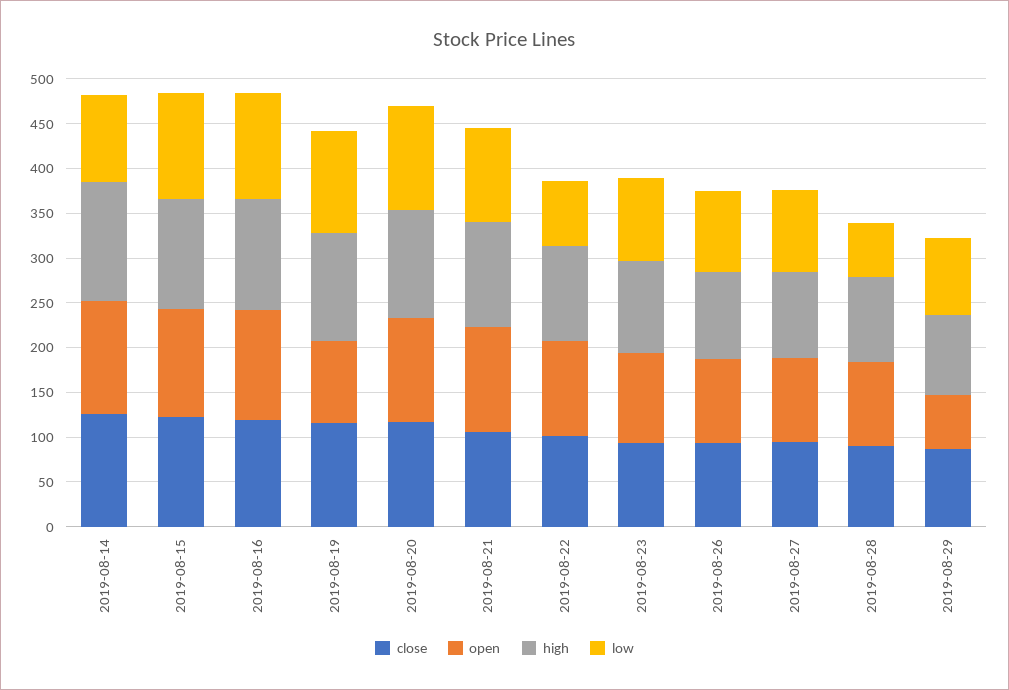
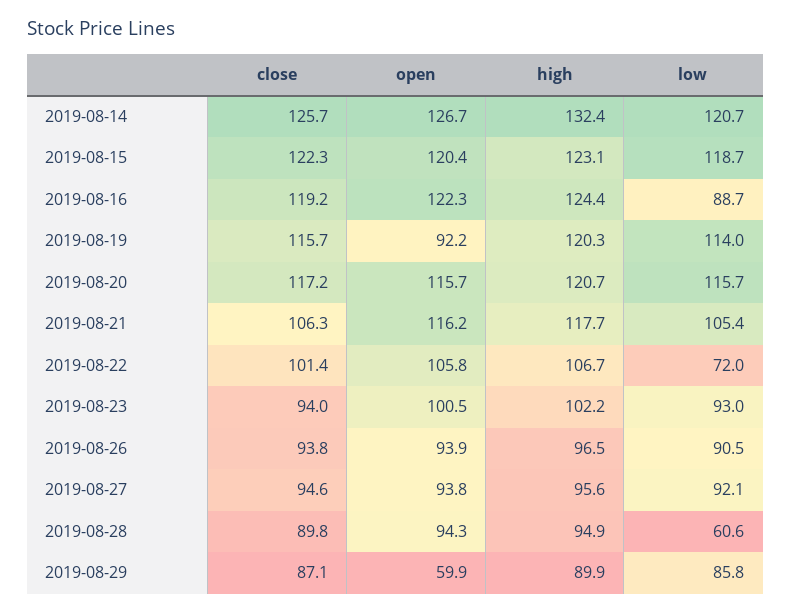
low, 2019-08-14: 100 -> 120.7
low, 2019-08-16: 120 -> 88.7

